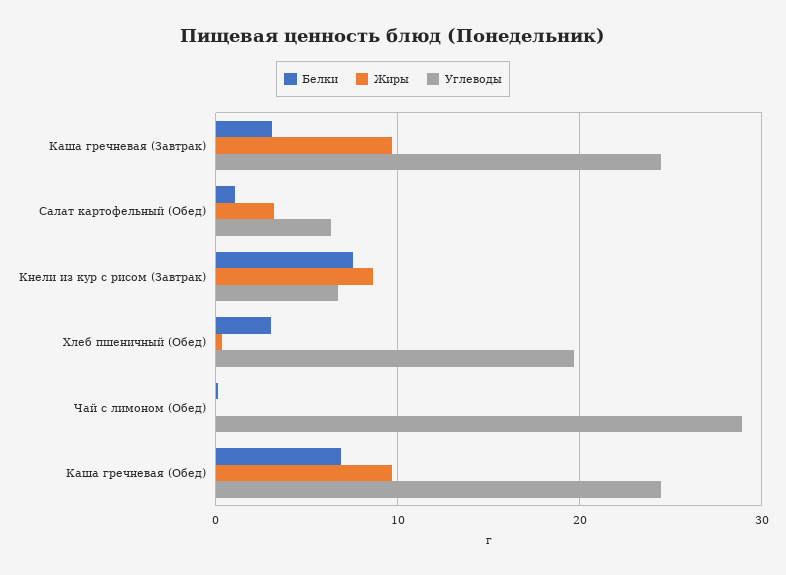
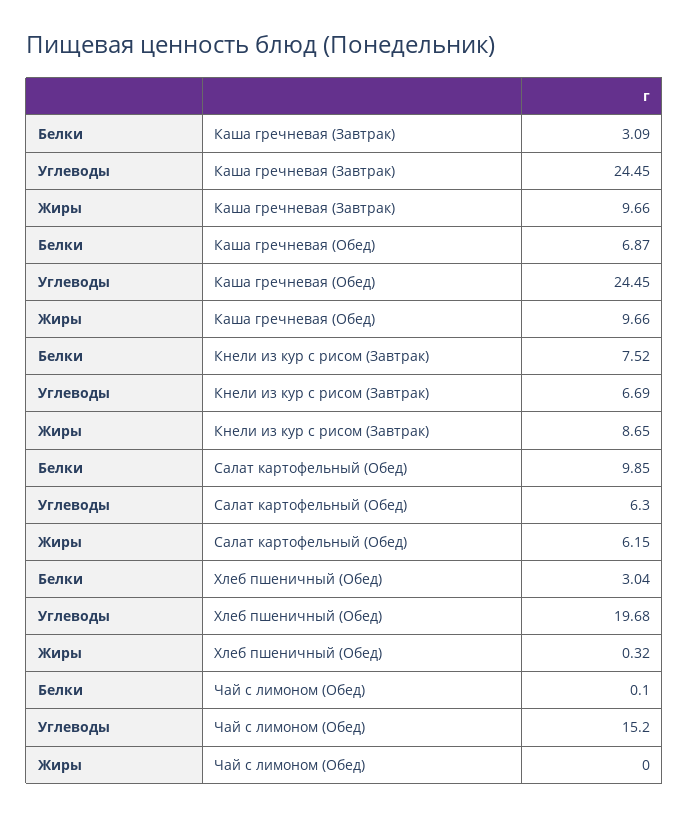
Белки, Салат картофельный (Обед): 1 -> 9.85
Жиры, Салат картофельный (Обед): 3 -> 6.15
Углеводы, Чай с лимоном (Обед): 29 -> 15.2

